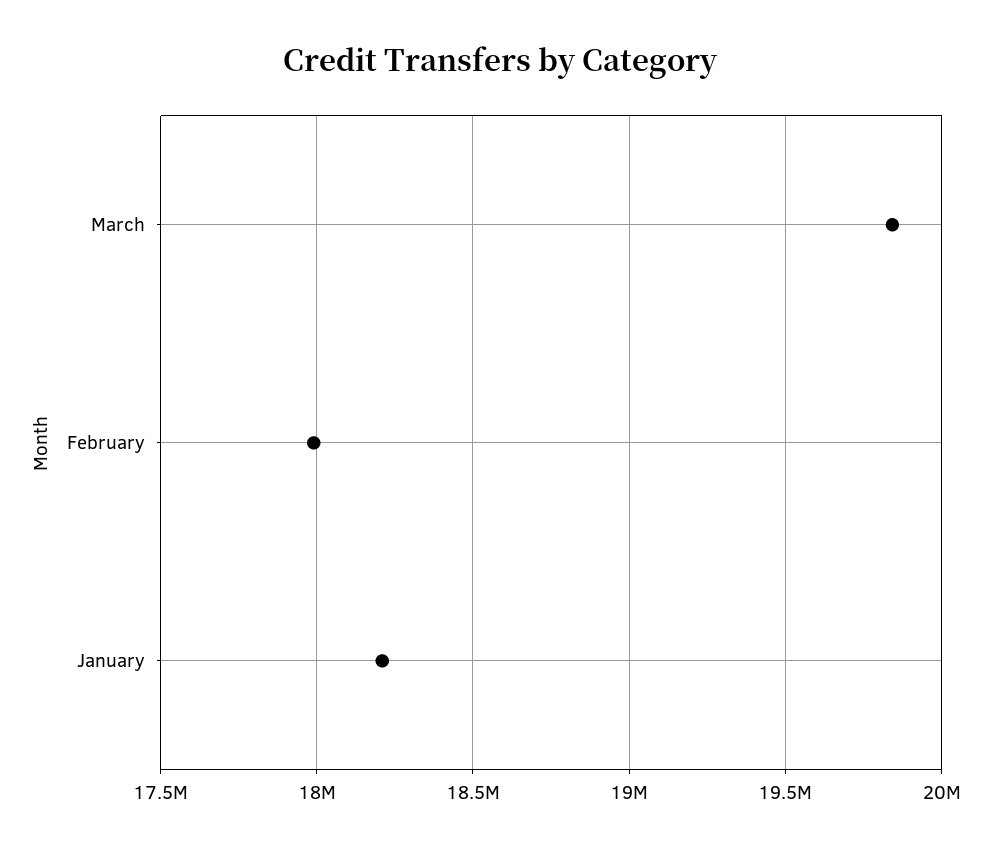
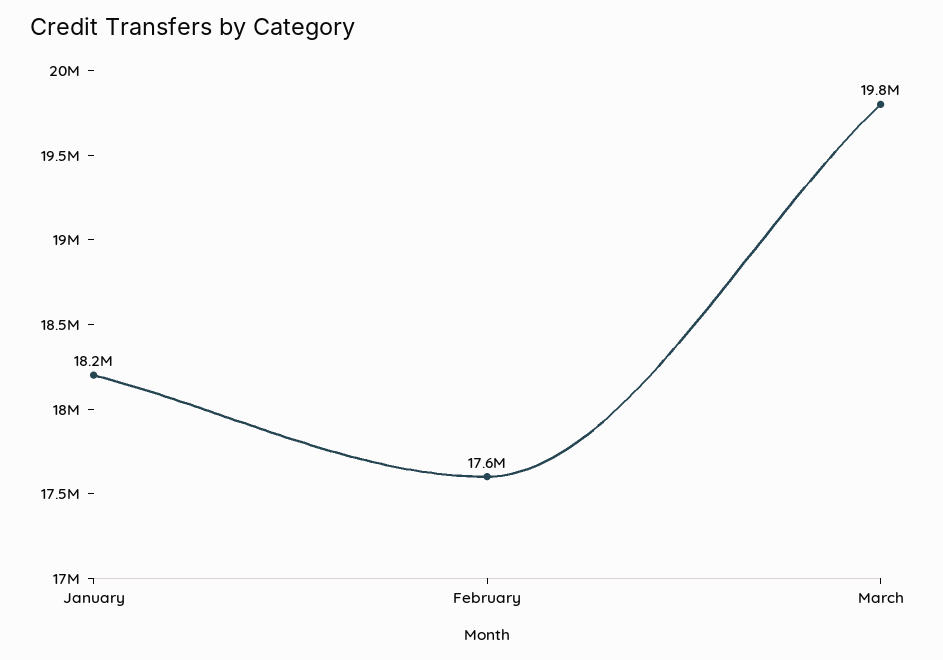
February: 18000000 -> 17600000

